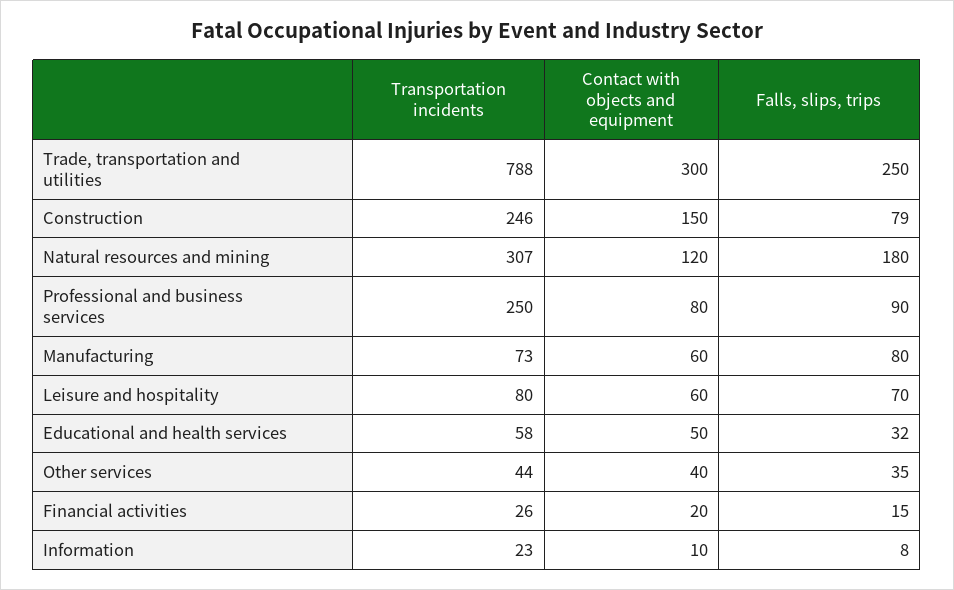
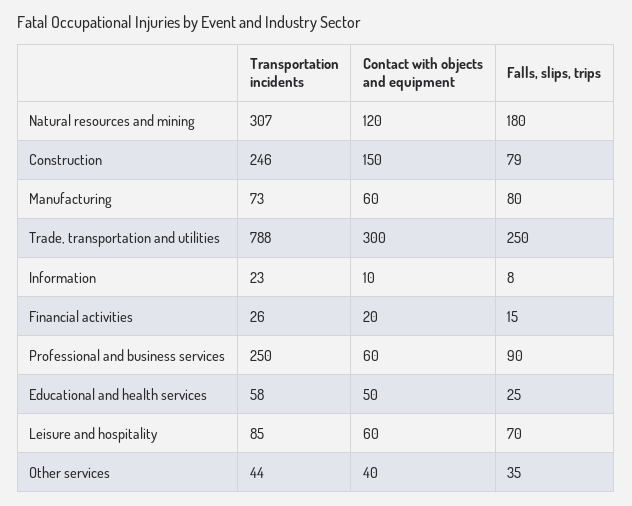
Contact with objects and equipment, Professional and business services: 80 -> 60
Transportation incidents, Leisure and hospitality: 80 -> 85
Falls, slips, trips, Educational and health services: 32 -> 25

